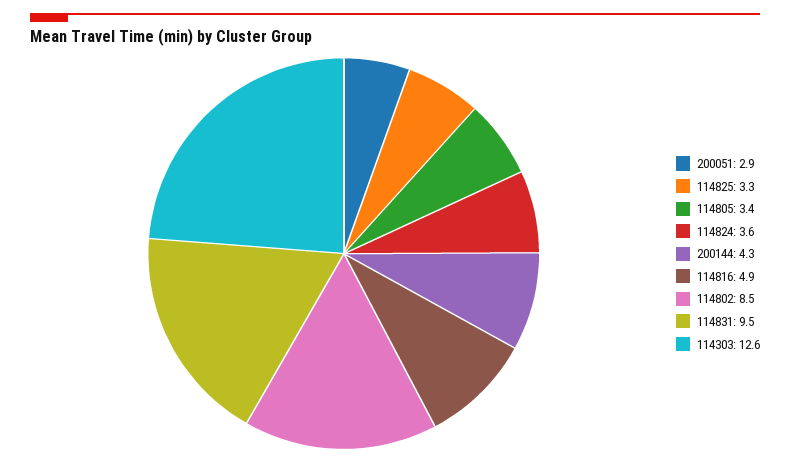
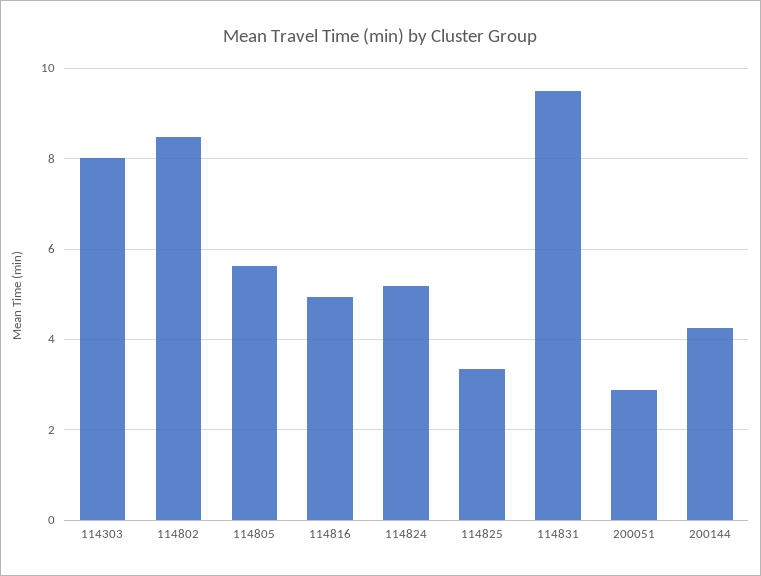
114805: 3.4 -> 5.6
114824: 3.6 -> 5.2
114303: 12.6 -> 8

